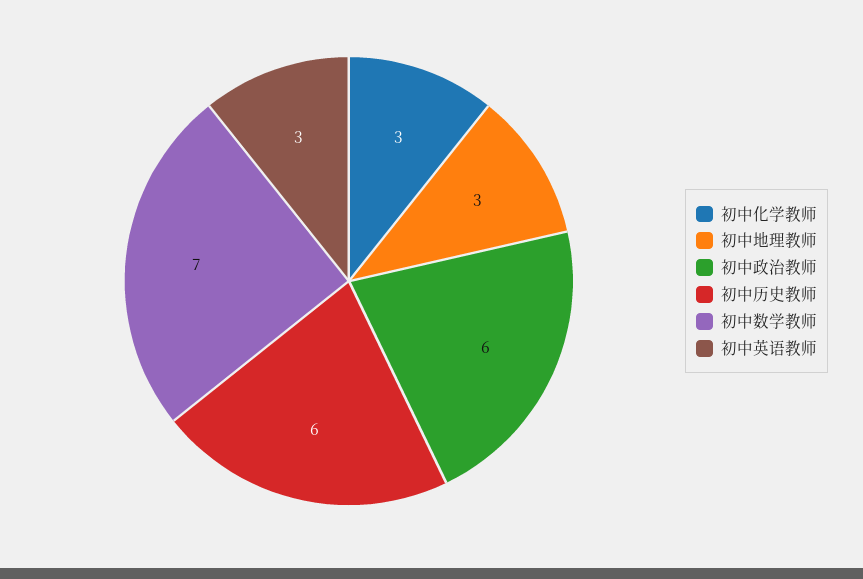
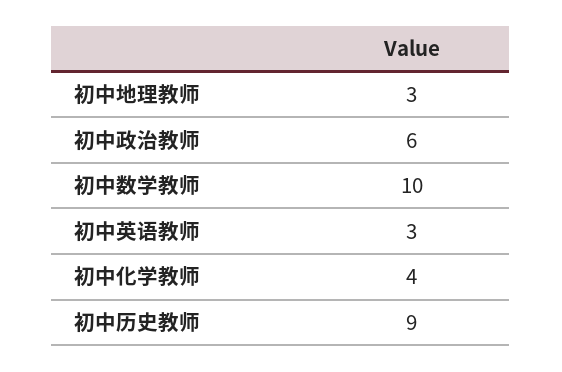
初中化学教师: 3 -> 4
初中历史教师: 6 -> 9
初中数学教师: 7 -> 10

